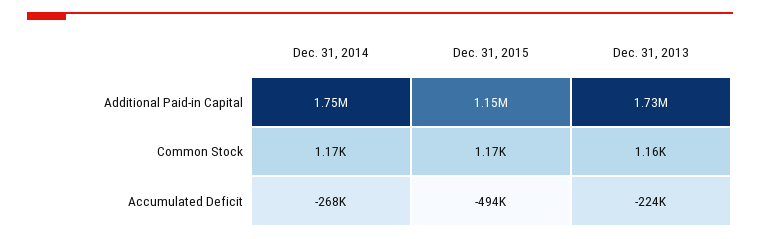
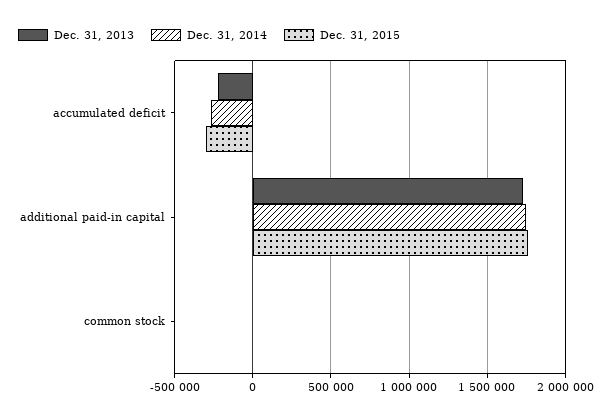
Dec. 31, 2015, Additional Paid-in Capital: 1150000 -> 1750000
Dec. 31, 2015, Accumulated Deficit: -494000 -> -300000

